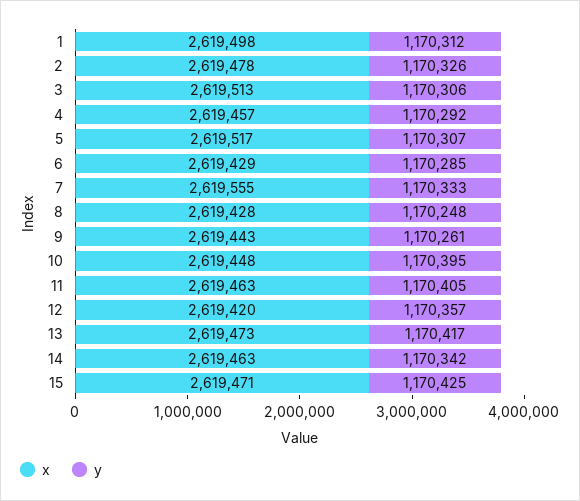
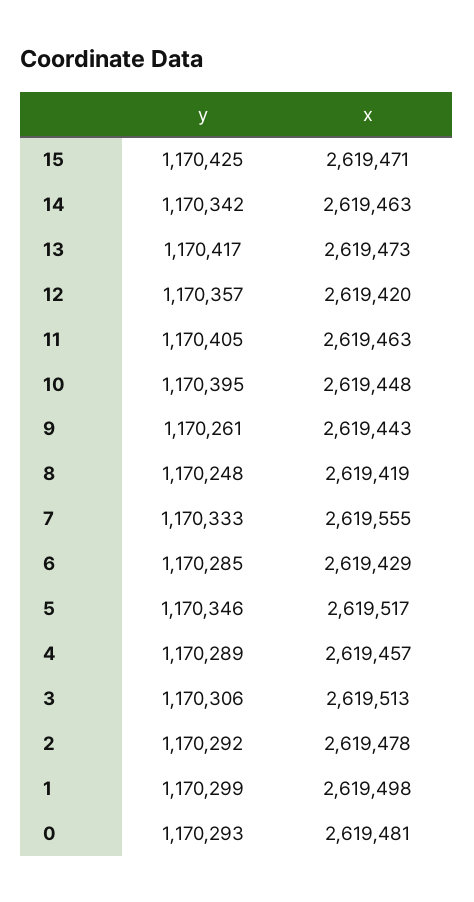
y, 1: 1170312 -> 1170299
y, 2: 1170326 -> 1170292
y, 4: 1170292 -> 1170289
y, 5: 1170307 -> 1170346
x, 8: 2619428 -> 2619419
y, 0: none -> 1170293
x, 0: none -> 2619481

